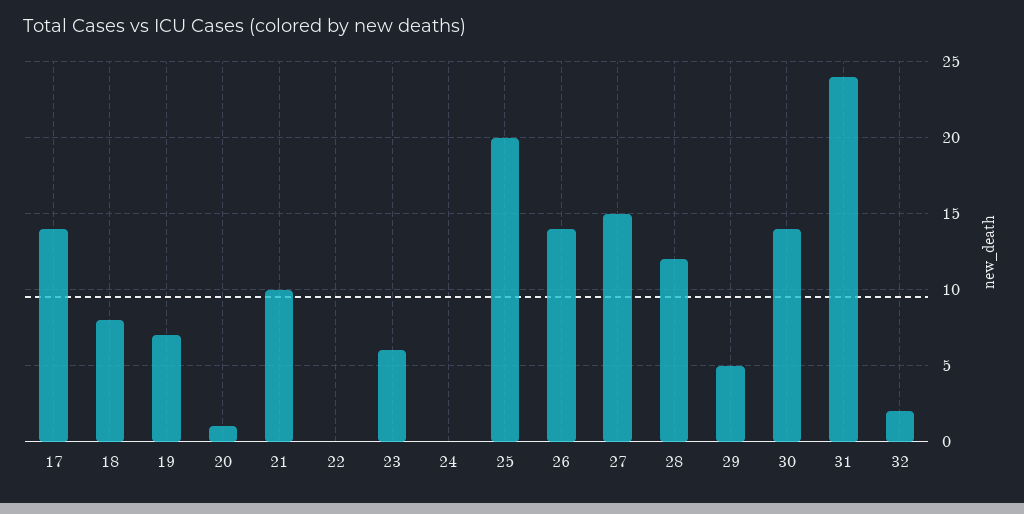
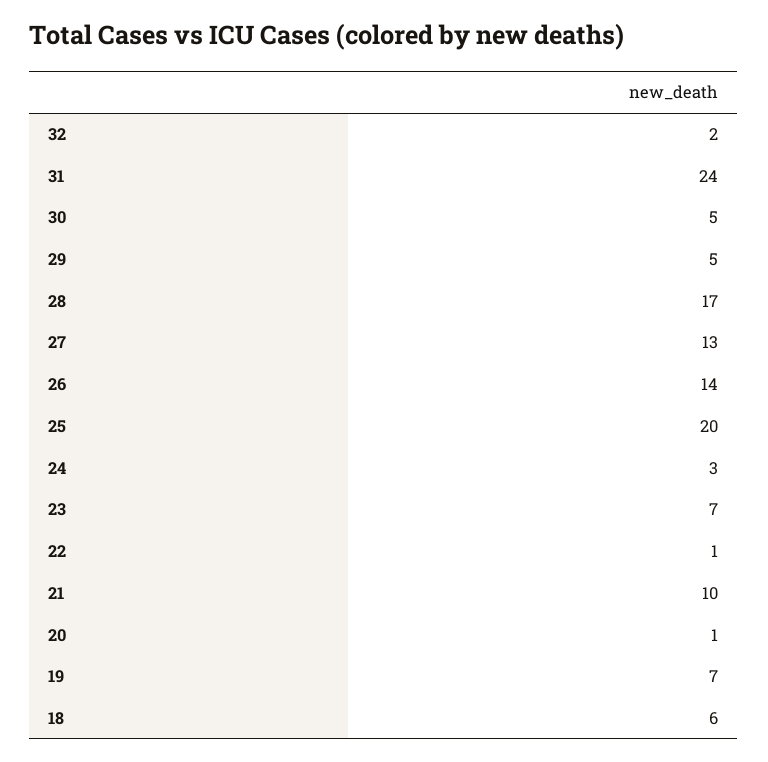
17: 14 -> none
18: 8 -> 6
22: 0 -> 1
23: 6 -> 7
24: 0 -> 3
27: 15 -> 13
28: 12 -> 17
30: 14 -> 5

